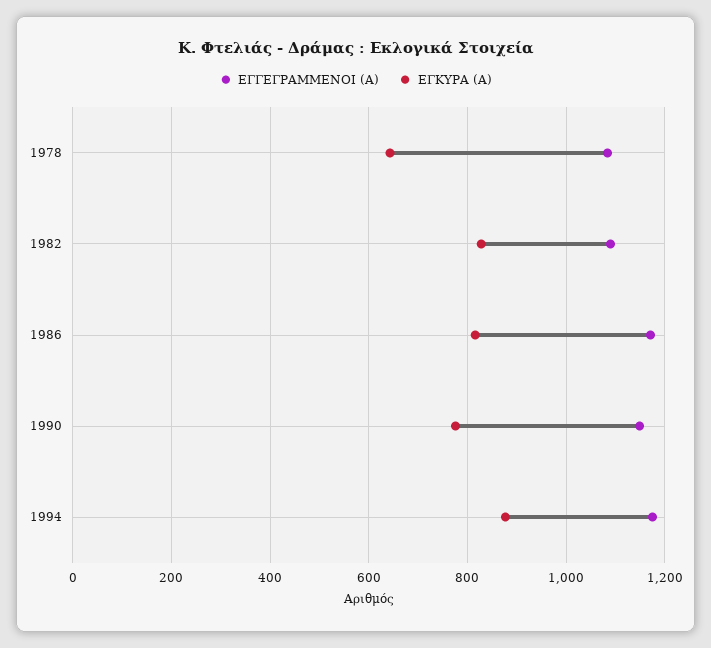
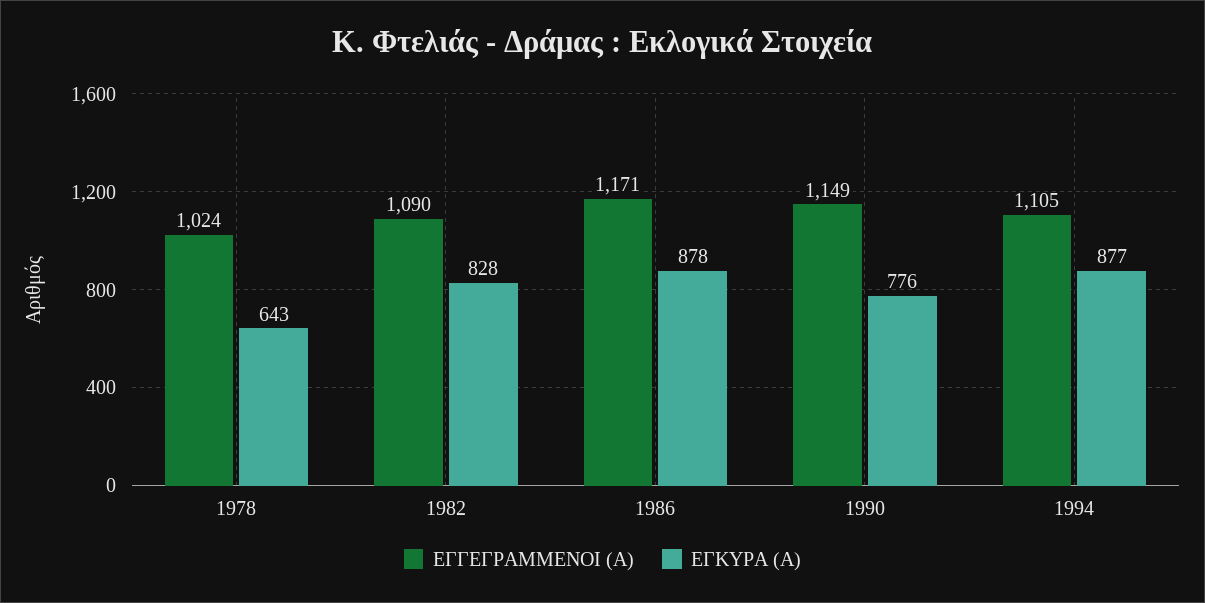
ΕΓΓΕΓΡΑΜΜΕΝΟΙ (Α), 1978: 1080 -> 1024
ΕΓΚΥΡΑ (Α), 1986: 820 -> 878
ΕΓΓΕΓΡΑΜΜΕΝΟΙ (Α), 1994: 1180 -> 1105

